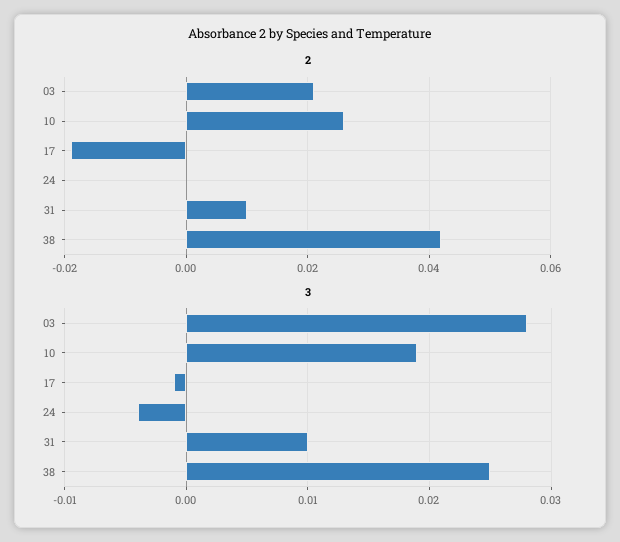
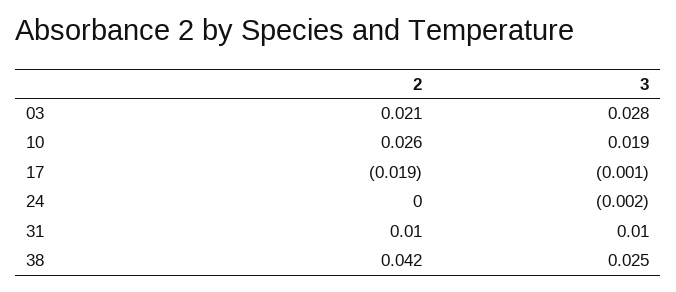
3, 24: -0.004 -> -0.002

